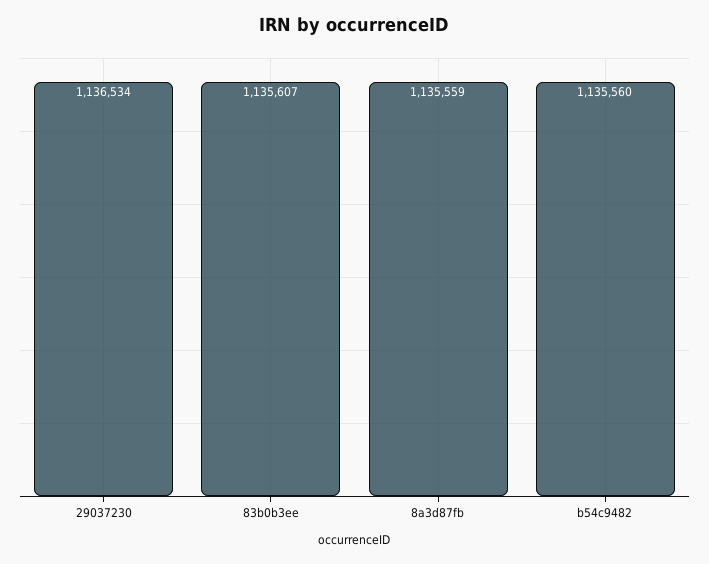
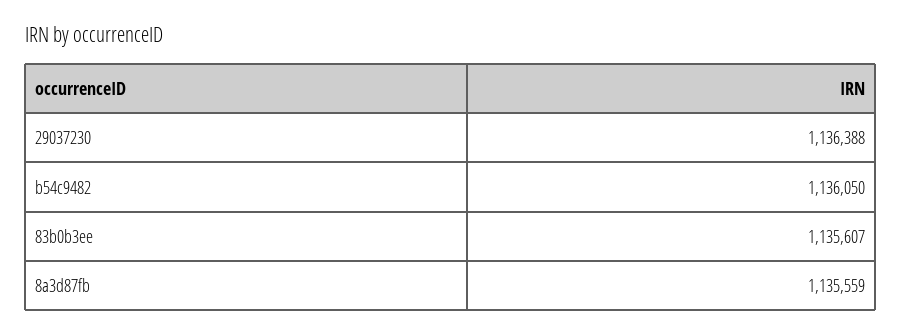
29037230: 1136534 -> 1136388
b54c9482: 1135560 -> 1136050

